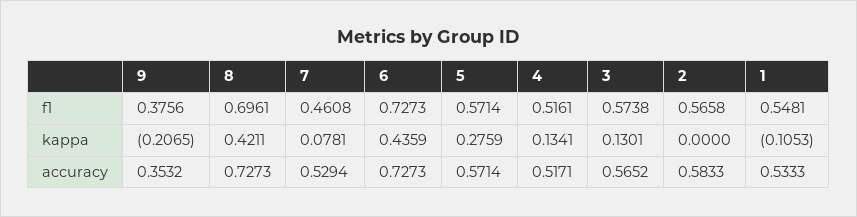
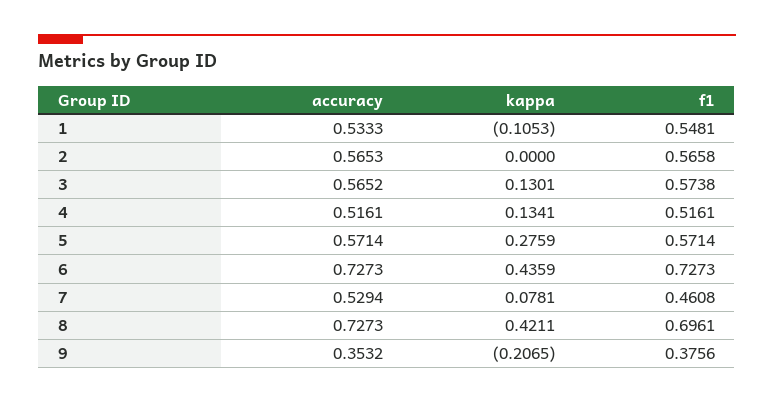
4, accuracy: 0.5171 -> 0.5161
2, accuracy: 0.5833 -> 0.5653

